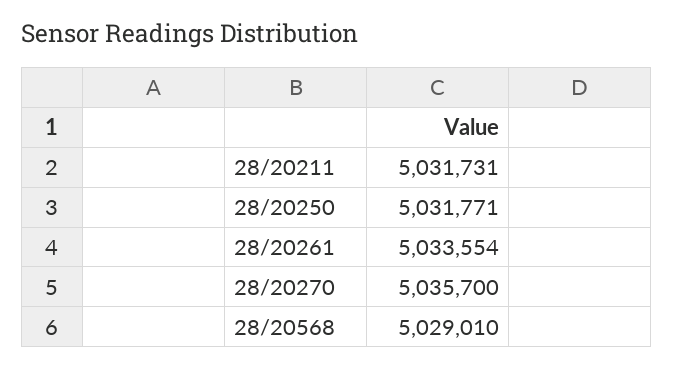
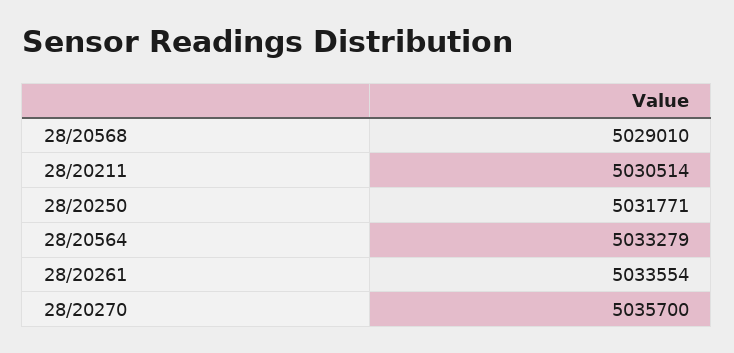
28/20211: 5031731 -> 5030514
28/20564: none -> 5033279

